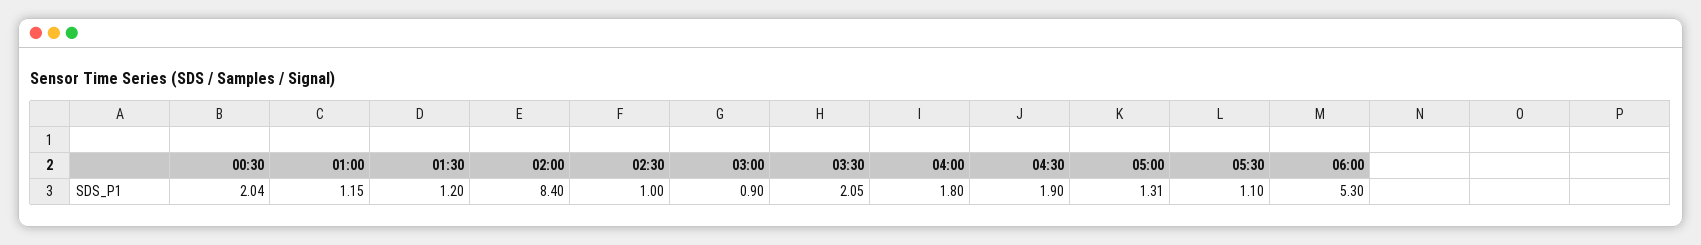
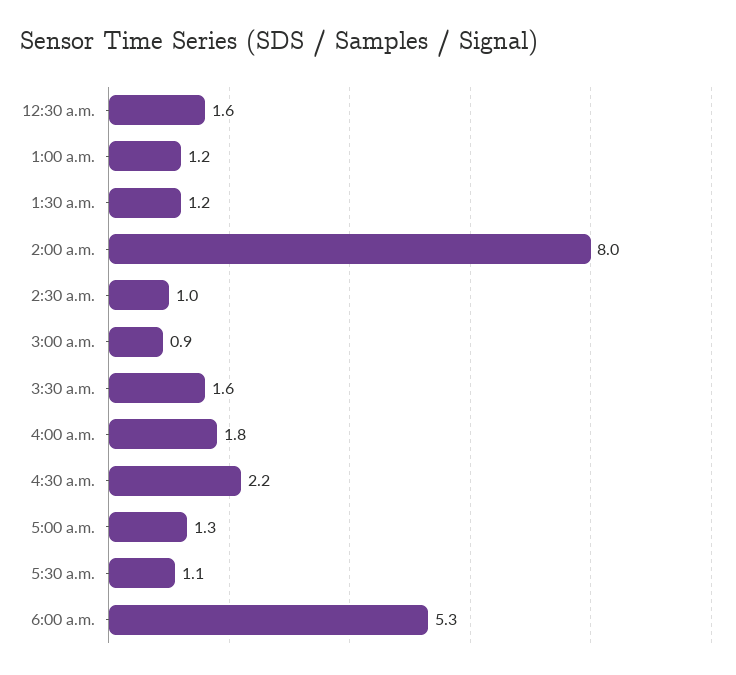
00:30: 2.04 -> 1.6
02:00: 8.4 -> 8
03:30: 2.05 -> 1.6
04:30: 1.9 -> 2.2

